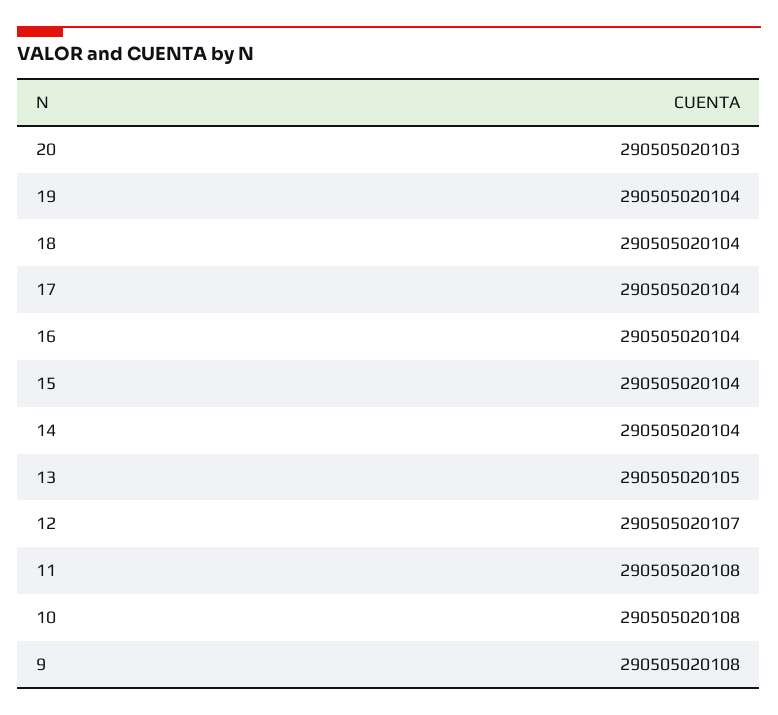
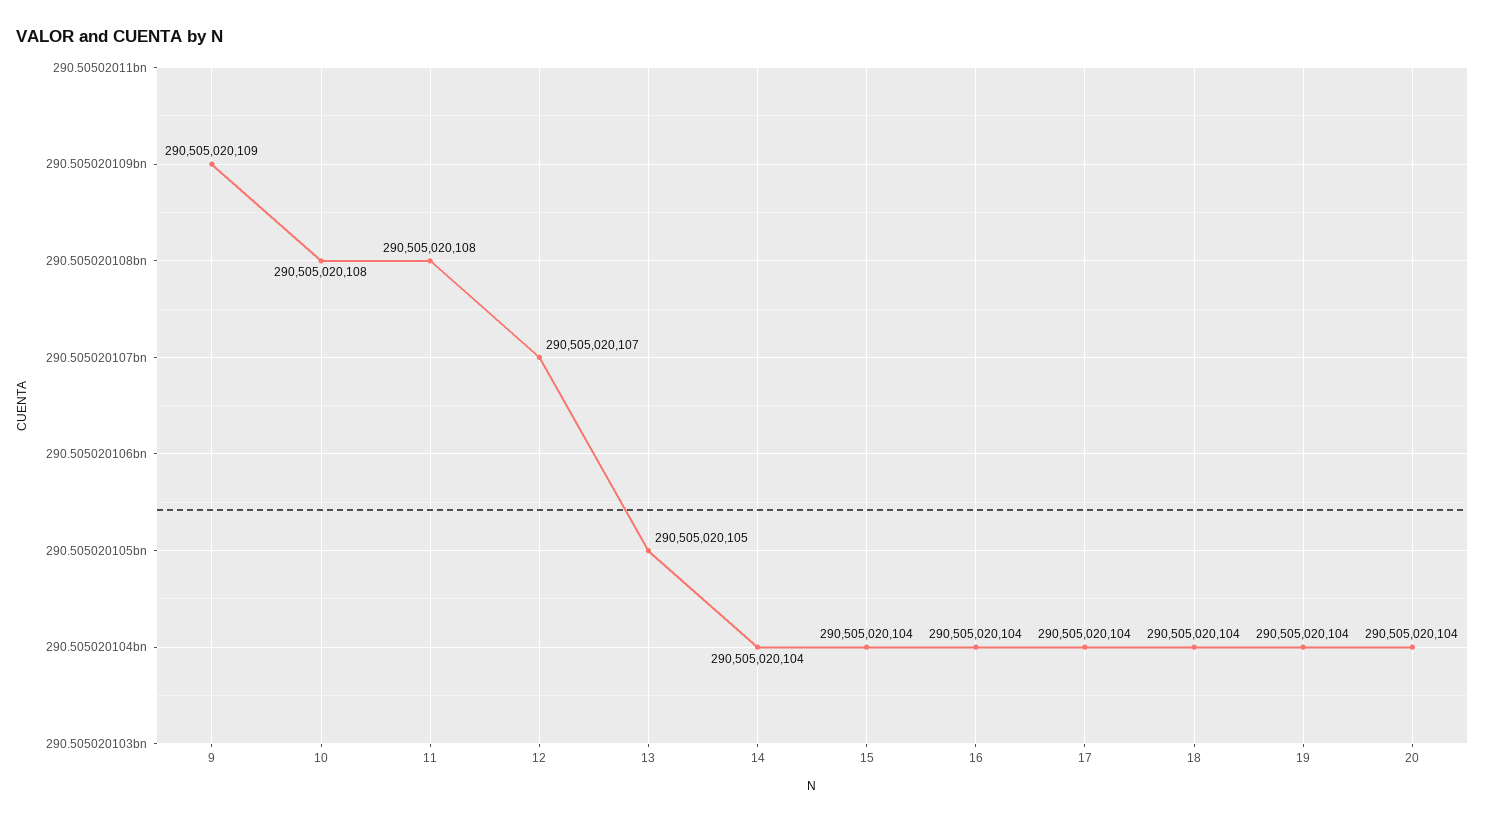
20: 290505020103 -> 290505020104
9: 290505020108 -> 290505020109

